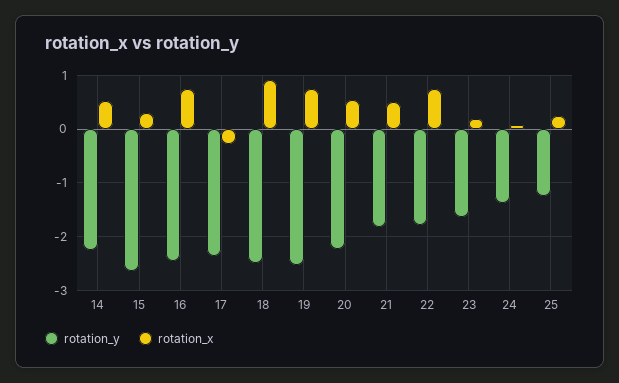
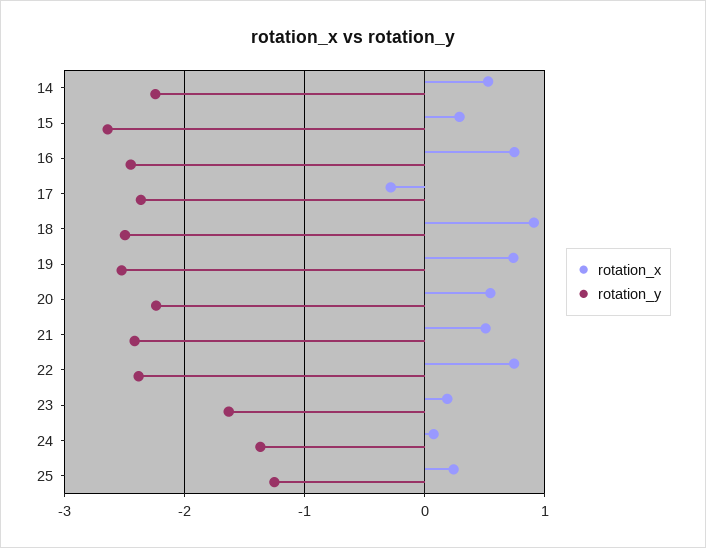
rotation_y, 21: -1.8 -> -2.4
rotation_y, 22: -1.8 -> -2.4

